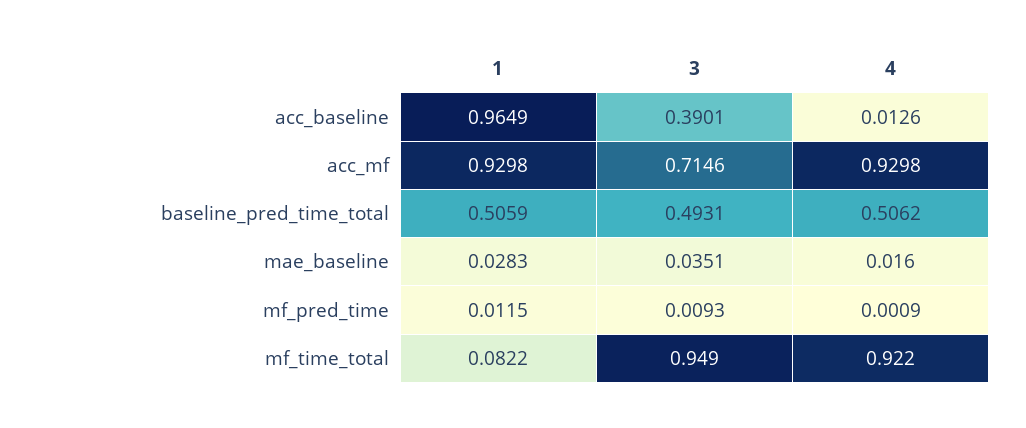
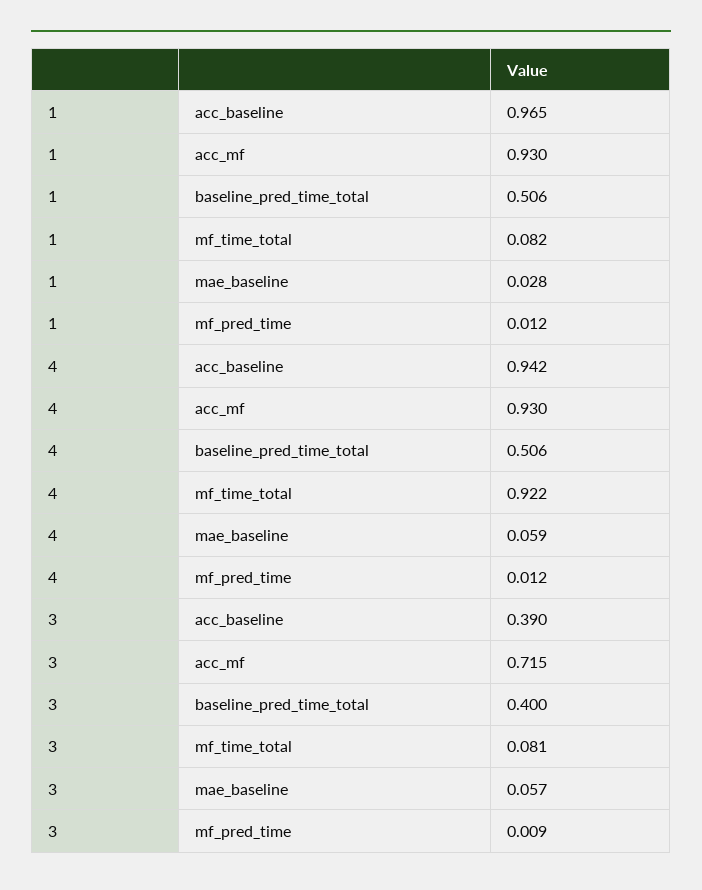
4, acc_baseline: 0.0126 -> 0.942
3, baseline_pred_time_total: 0.4931 -> 0.4
3, mae_baseline: 0.0351 -> 0.057
4, mae_baseline: 0.016 -> 0.059
4, mf_pred_time: 0.0009 -> 0.012
3, mf_time_total: 0.949 -> 0.081

